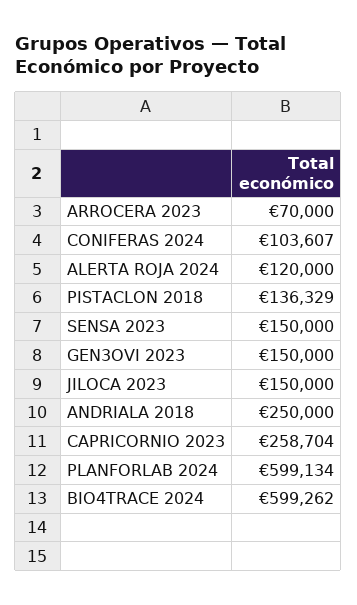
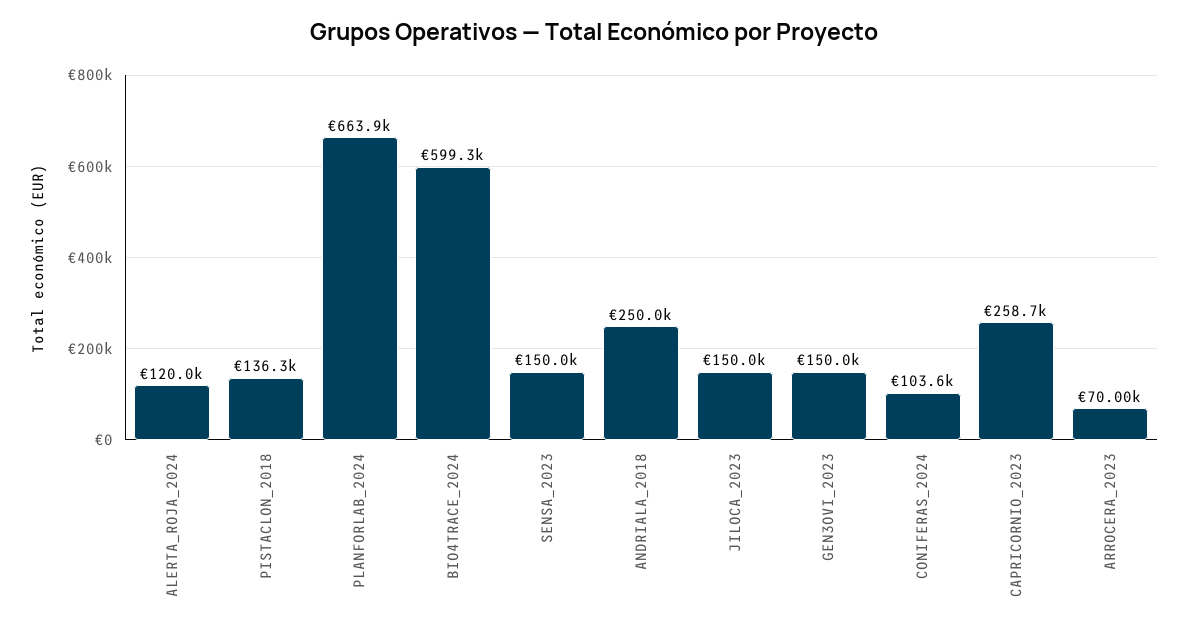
PLANFORLAB 2024: 599134 -> 663900

